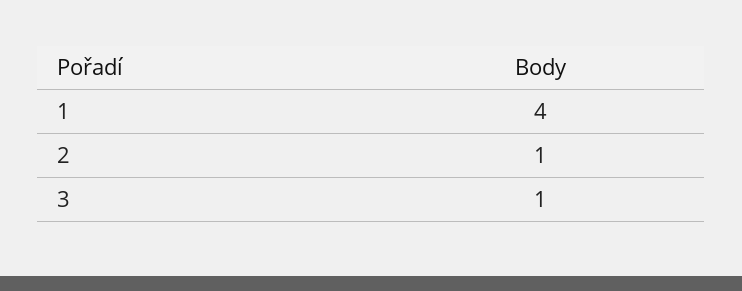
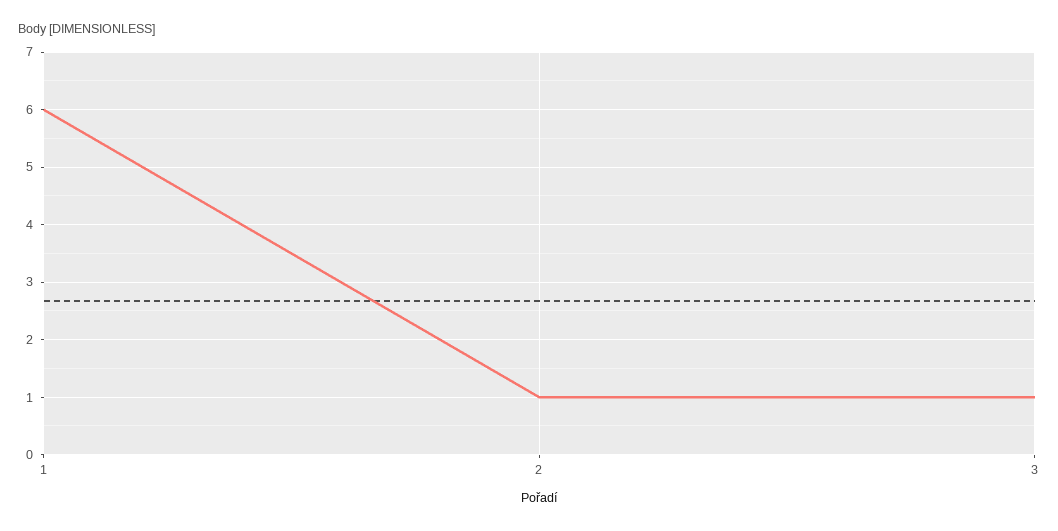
1: 4 -> 6

